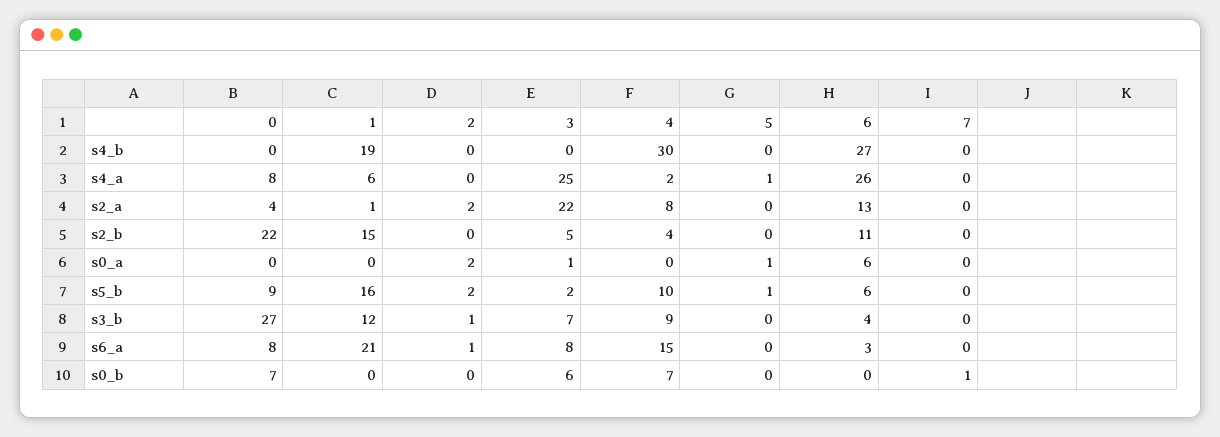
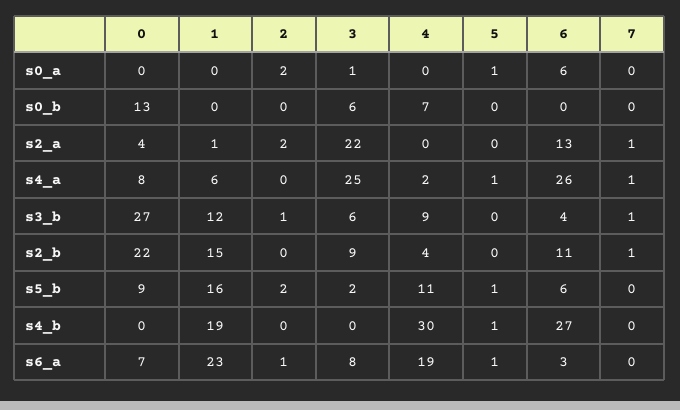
5, s4_b: 0 -> 1
7, s4_a: 0 -> 1
4, s2_a: 8 -> 0
7, s2_a: 0 -> 1
3, s2_b: 5 -> 9
7, s2_b: 0 -> 1
4, s5_b: 10 -> 11
3, s3_b: 7 -> 6
7, s3_b: 0 -> 1
0, s6_a: 8 -> 7
1, s6_a: 21 -> 23
4, s6_a: 15 -> 19
5, s6_a: 0 -> 1
0, s0_b: 7 -> 13
7, s0_b: 1 -> 0

